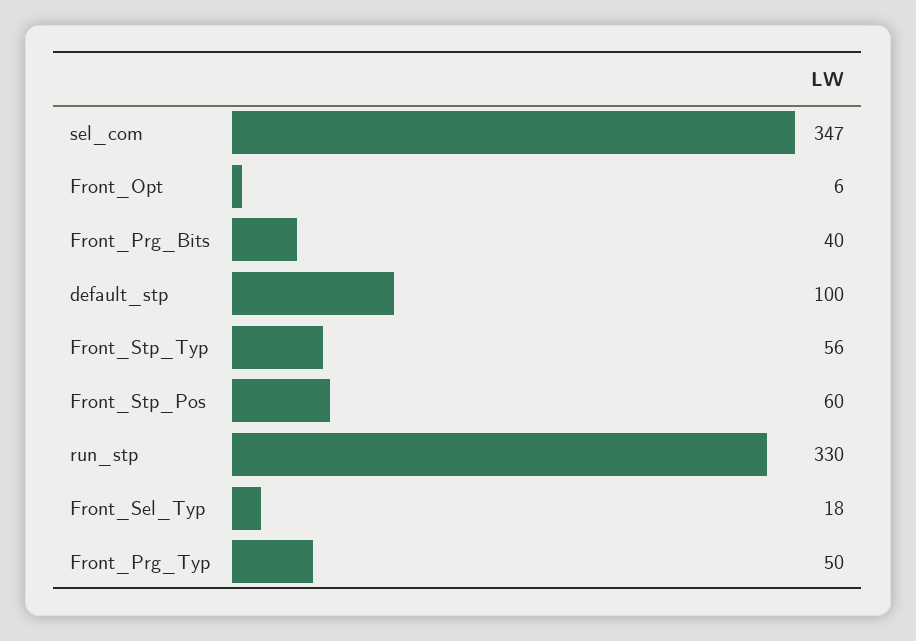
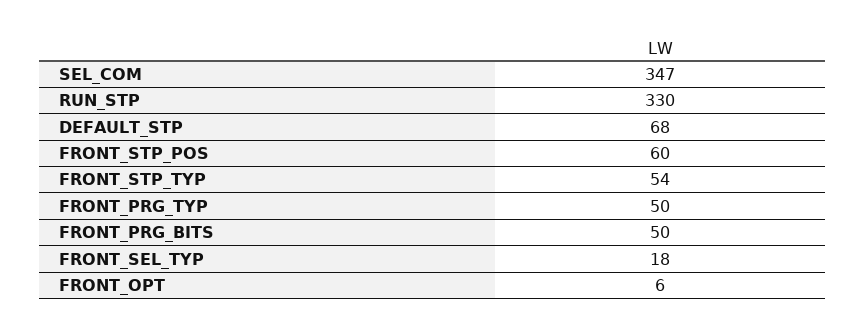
Front_Prg_Bits: 40 -> 50
default_stp: 100 -> 68
Front_Stp_Typ: 56 -> 54

